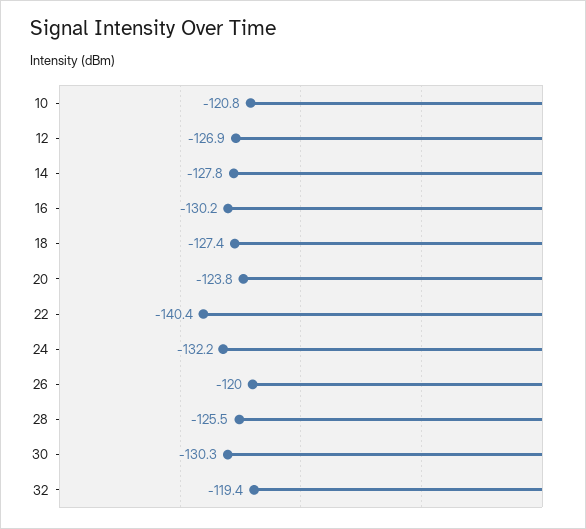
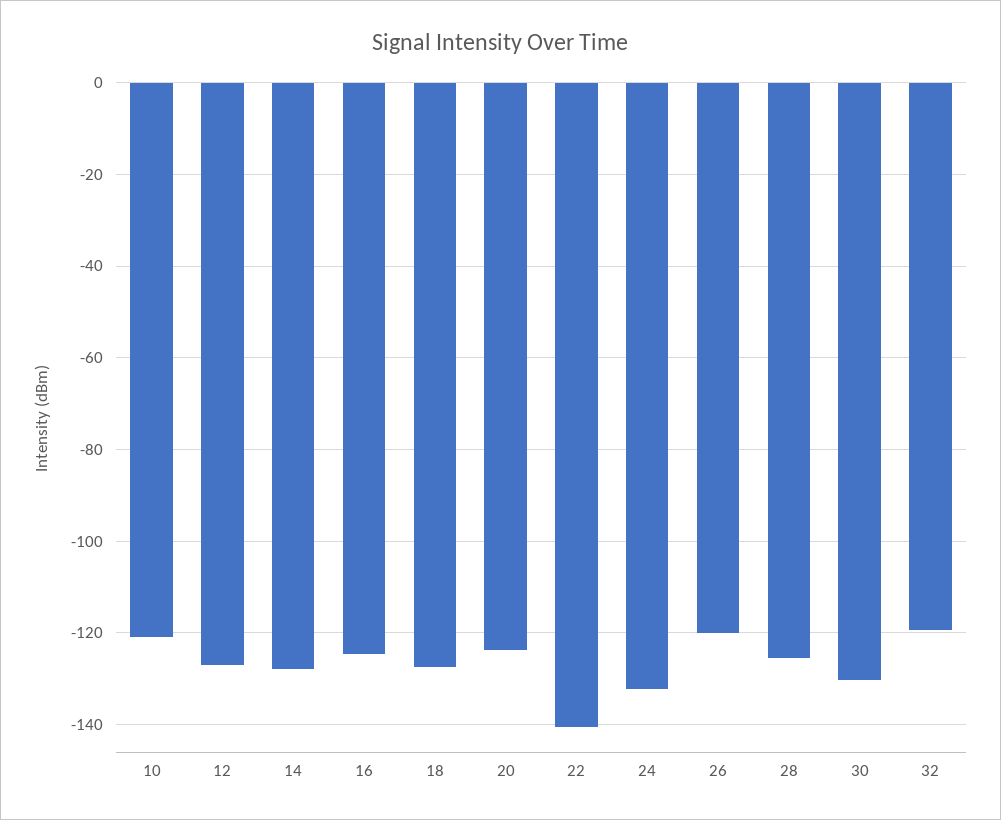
16: -130.2 -> -124

